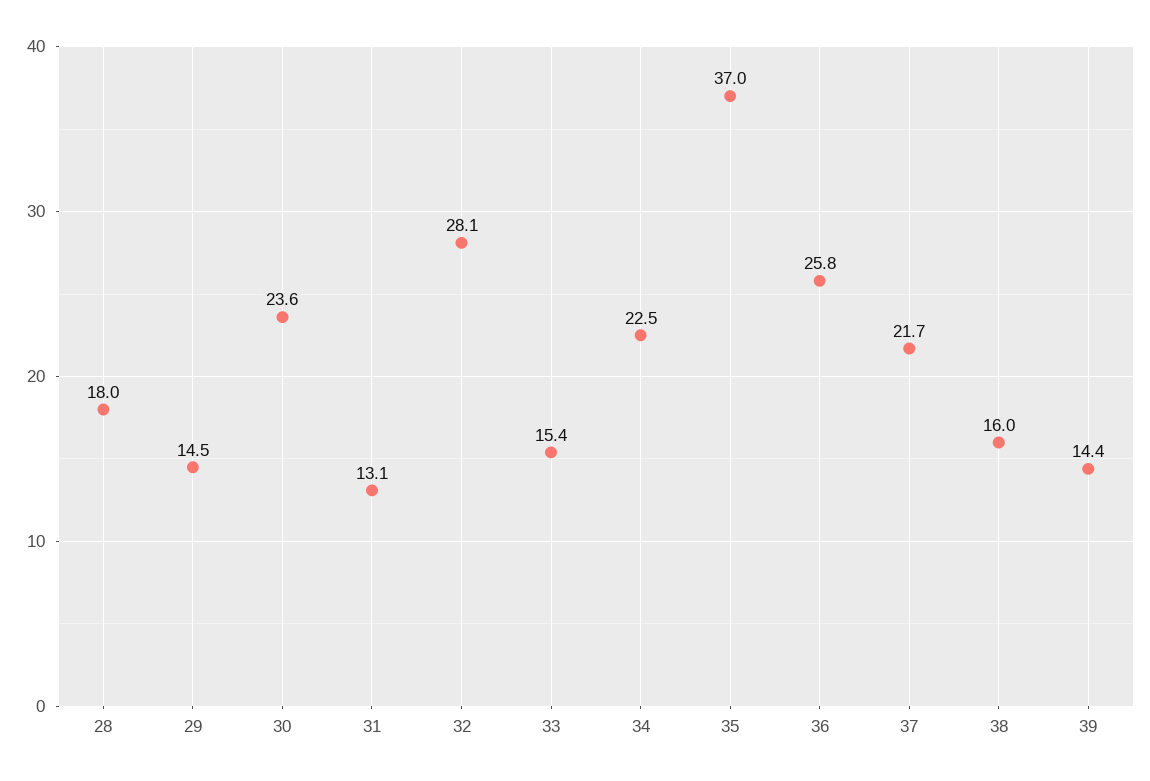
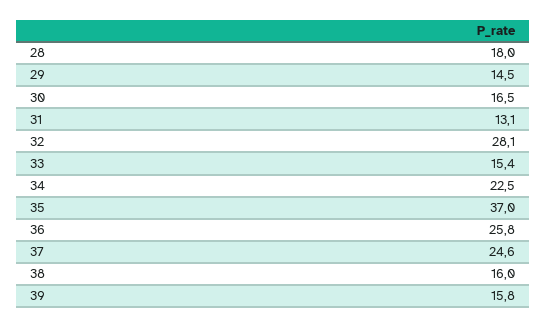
30: 23.6 -> 16.5
37: 21.7 -> 24.6
39: 14.4 -> 15.8

